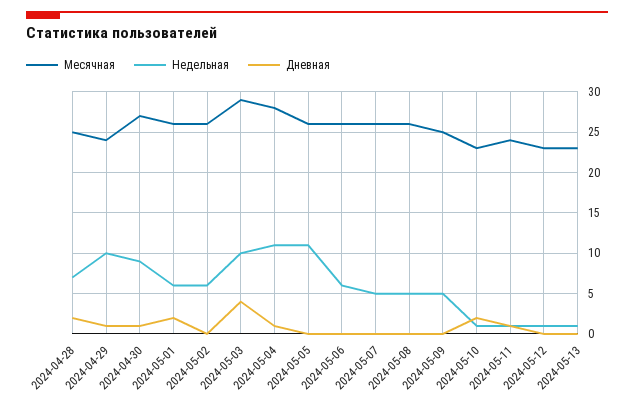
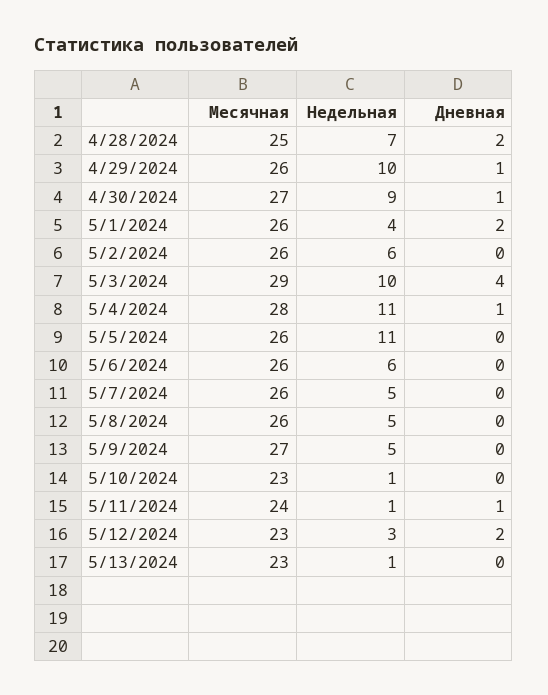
Месячная, 2024-04-29: 24 -> 26
Недельная, 2024-05-01: 6 -> 4
Месячная, 2024-05-09: 25 -> 27
Дневная, 2024-05-10: 2 -> 0
Недельная, 2024-05-12: 1 -> 3
Дневная, 2024-05-12: 0 -> 2

